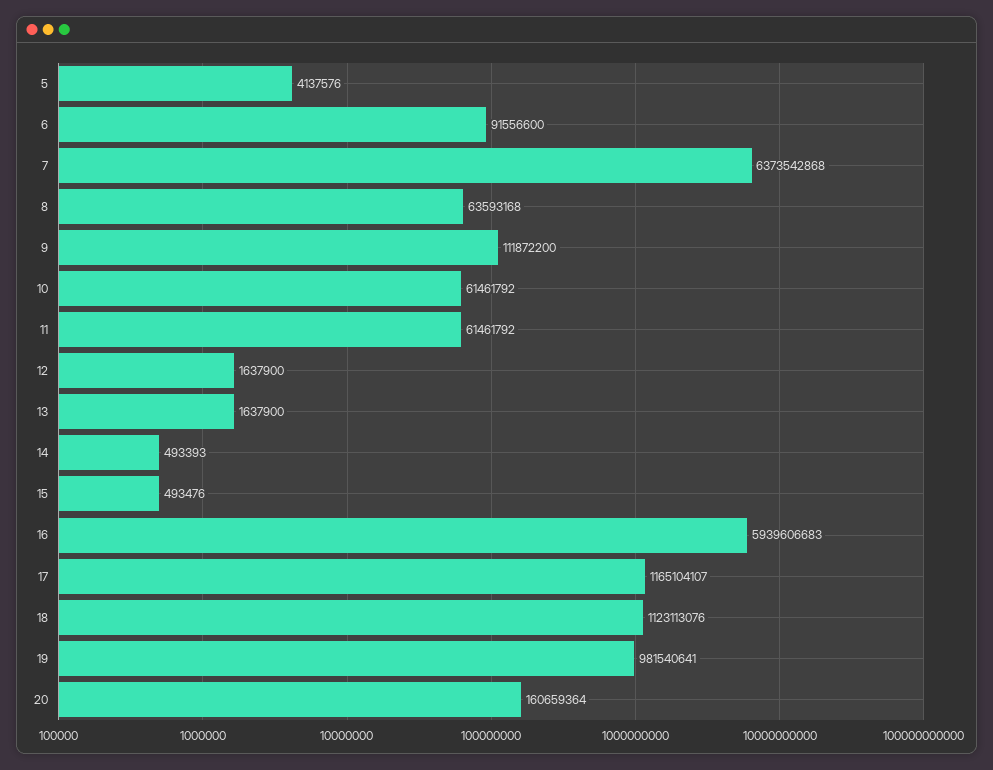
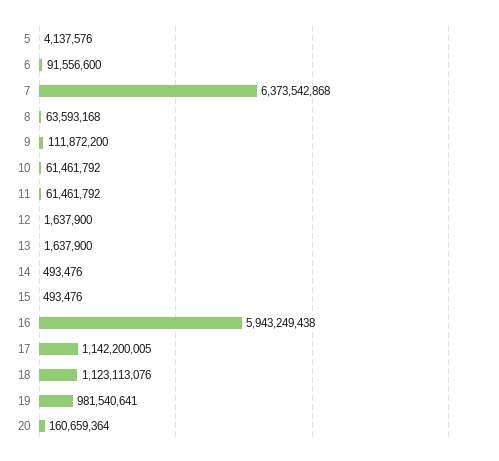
14: 493393 -> 493476
16: 5939606683 -> 5943249438
17: 1165104107 -> 1142200005

